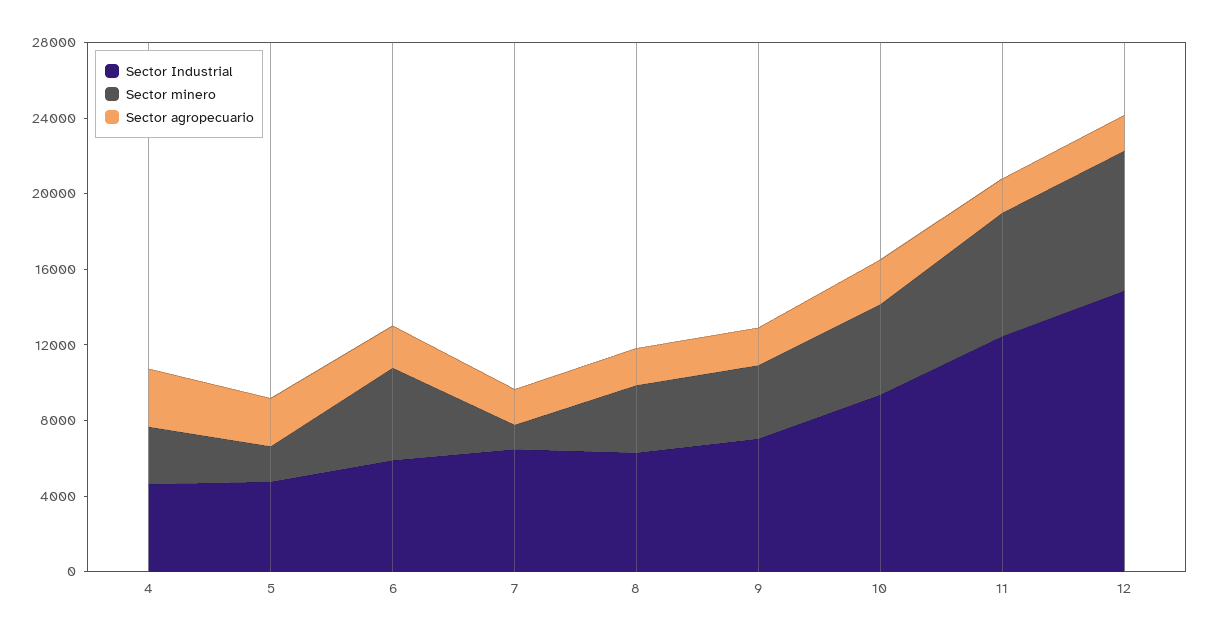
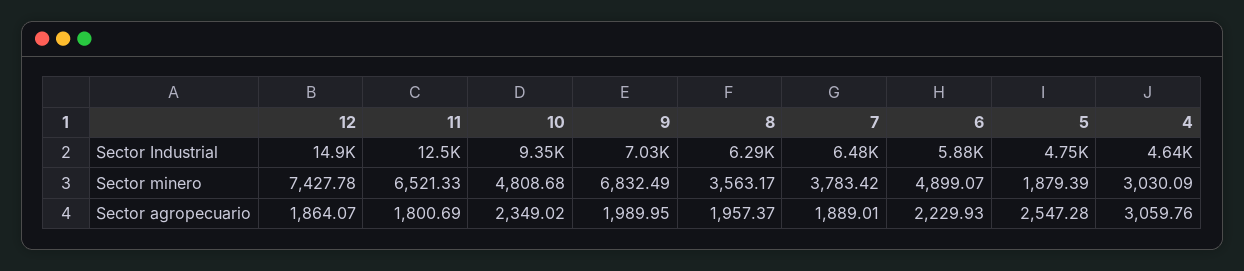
Sector minero, 7: 1000 -> 3783.42
Sector minero, 9: 4000 -> 6832.49

